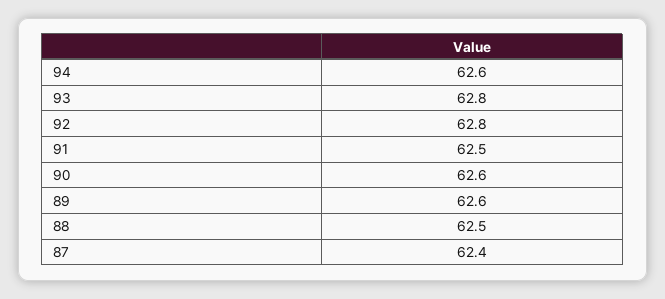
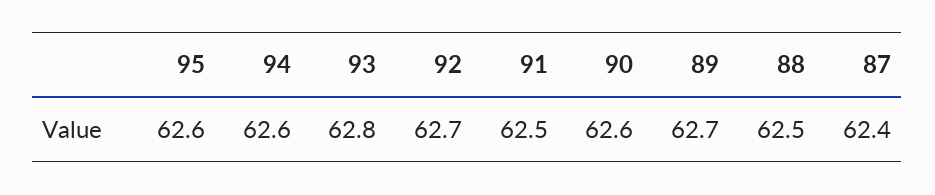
92: 62.8 -> 62.7
89: 62.6 -> 62.7
95: none -> 62.6

